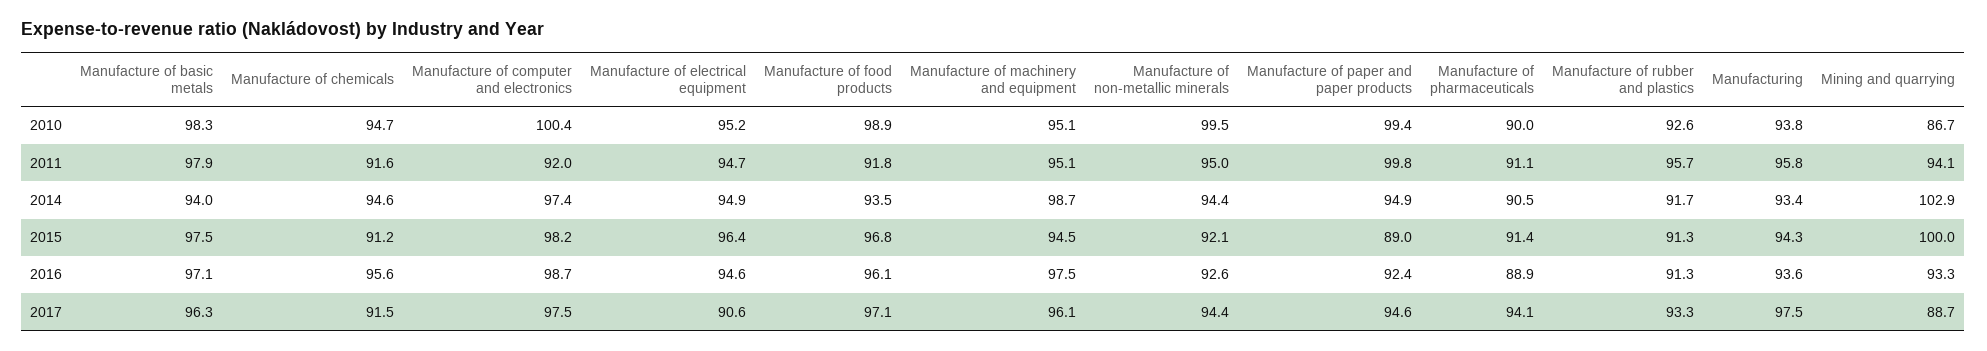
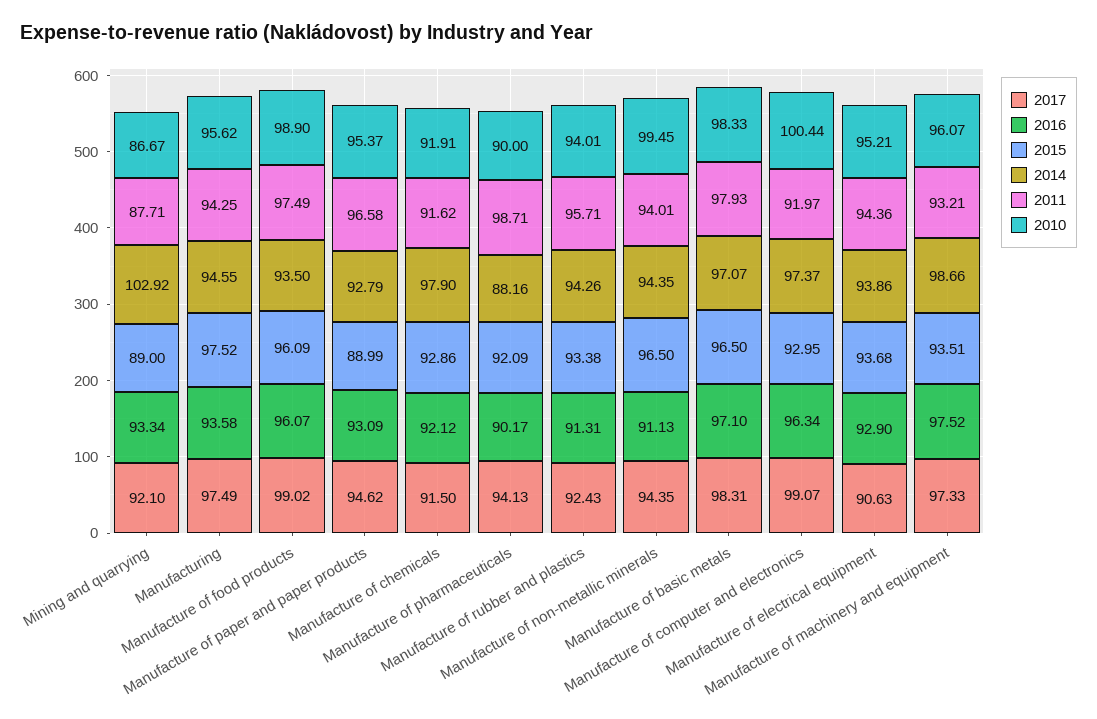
2010, Manufacture of chemicals: 94.7 -> 91.91
2010, Manufacture of machinery and equipment: 95.1 -> 96.07
2010, Manufacture of paper and paper products: 99.4 -> 95.37
2010, Manufacture of rubber and plastics: 92.6 -> 94.01
2010, Manufacturing: 93.8 -> 95.62
2011, Manufacture of electrical equipment: 94.7 -> 94.36
2011, Manufacture of food products: 91.8 -> 97.49
2011, Manufacture of machinery and equipment: 95.1 -> 93.21
2011, Manufacture of non-metallic minerals: 95 -> 94.01
2011, Manufacture of paper and paper products: 99.8 -> 96.58
2011, Manufacture of pharmaceuticals: 91.1 -> 98.71
2011, Manufacturing: 95.8 -> 94.25
2011, Mining and quarrying: 94.1 -> 87.71
2014, Manufacture of basic metals: 94 -> 97.07
2014, Manufacture of chemicals: 94.6 -> 97.9
2014, Manufacture of electrical equipment: 94.9 -> 93.86
2014, Manufacture of paper and paper products: 94.9 -> 92.79
2014, Manufacture of pharmaceuticals: 90.5 -> 88.16
2014, Manufacture of rubber and plastics: 91.7 -> 94.26
2014, Manufacturing: 93.4 -> 94.55
2015, Manufacture of basic metals: 97.5 -> 96.5
2015, Manufacture of chemicals: 91.2 -> 92.86
2015, Manufacture of computer and electronics: 98.2 -> 92.95
2015, Manufacture of electrical equipment: 96.4 -> 93.68
2015, Manufacture of food products: 96.8 -> 96.09
2015, Manufacture of machinery and equipment: 94.5 -> 93.51
2015, Manufacture of non-metallic minerals: 92.1 -> 96.5
2015, Manufacture of pharmaceuticals: 91.4 -> 92.09
2015, Manufacture of rubber and plastics: 91.3 -> 93.38
2015, Manufacturing: 94.3 -> 97.52
2015, Mining and quarrying: 100 -> 89
2016, Manufacture of chemicals: 95.6 -> 92.12
2016, Manufacture of computer and electronics: 98.7 -> 96.34
2016, Manufacture of electrical equipment: 94.6 -> 92.9
2016, Manufacture of non-metallic minerals: 92.6 -> 91.13
2016, Manufacture of paper and paper products: 92.4 -> 93.09
2016, Manufacture of pharmaceuticals: 88.9 -> 90.17
2017, Manufacture of basic metals: 96.3 -> 98.31
2017, Manufacture of computer and electronics: 97.5 -> 99.07
2017, Manufacture of food products: 97.1 -> 99.02
2017, Manufacture of machinery and equipment: 96.1 -> 97.33
2017, Manufacture of rubber and plastics: 93.3 -> 92.43
2017, Mining and quarrying: 88.7 -> 92.1

